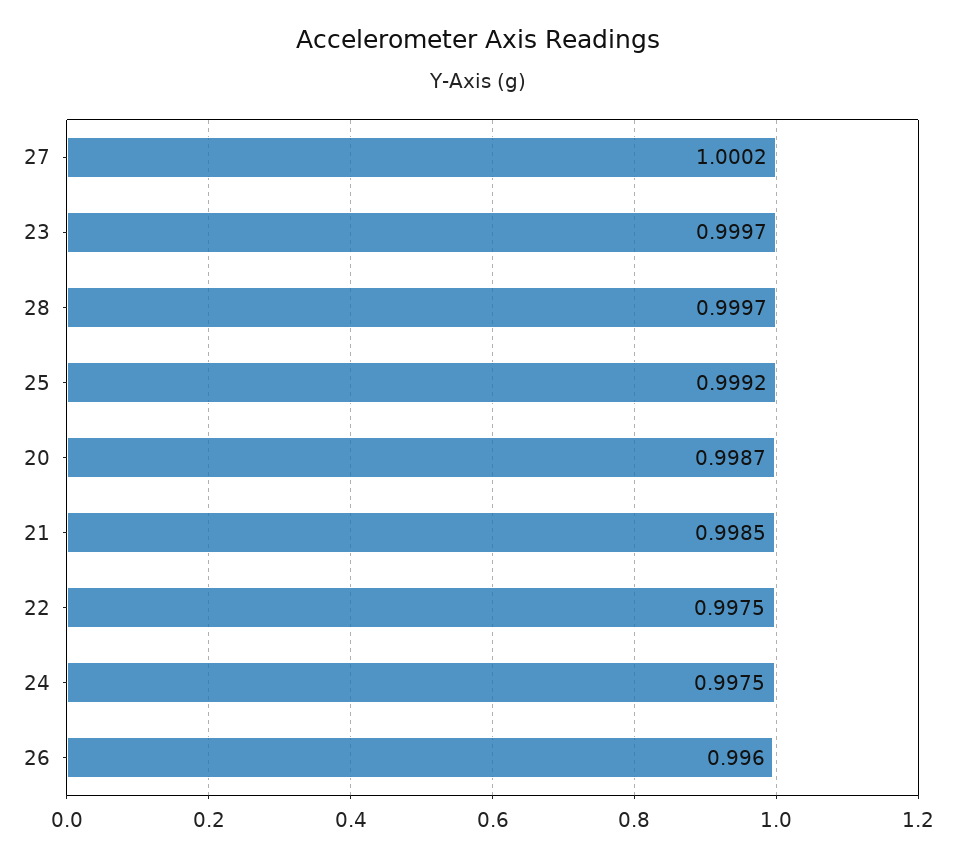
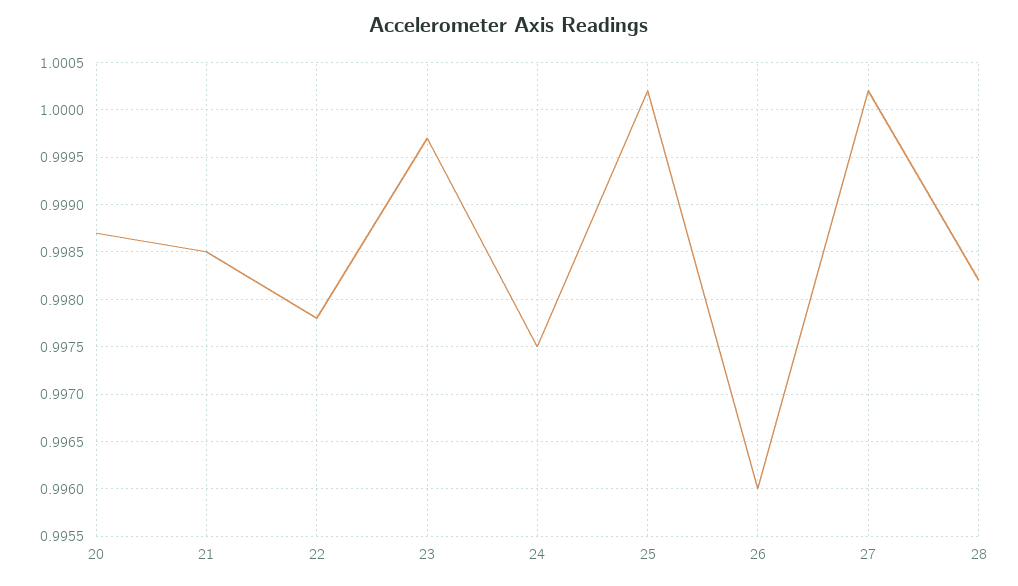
28: 0.9997 -> 0.9982
25: 0.9992 -> 1.0002
22: 0.9975 -> 0.9978

